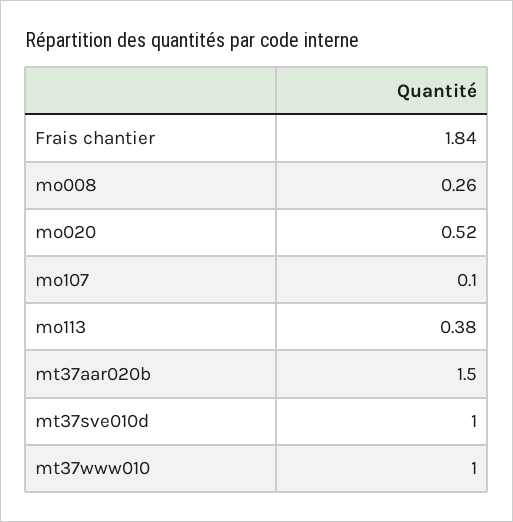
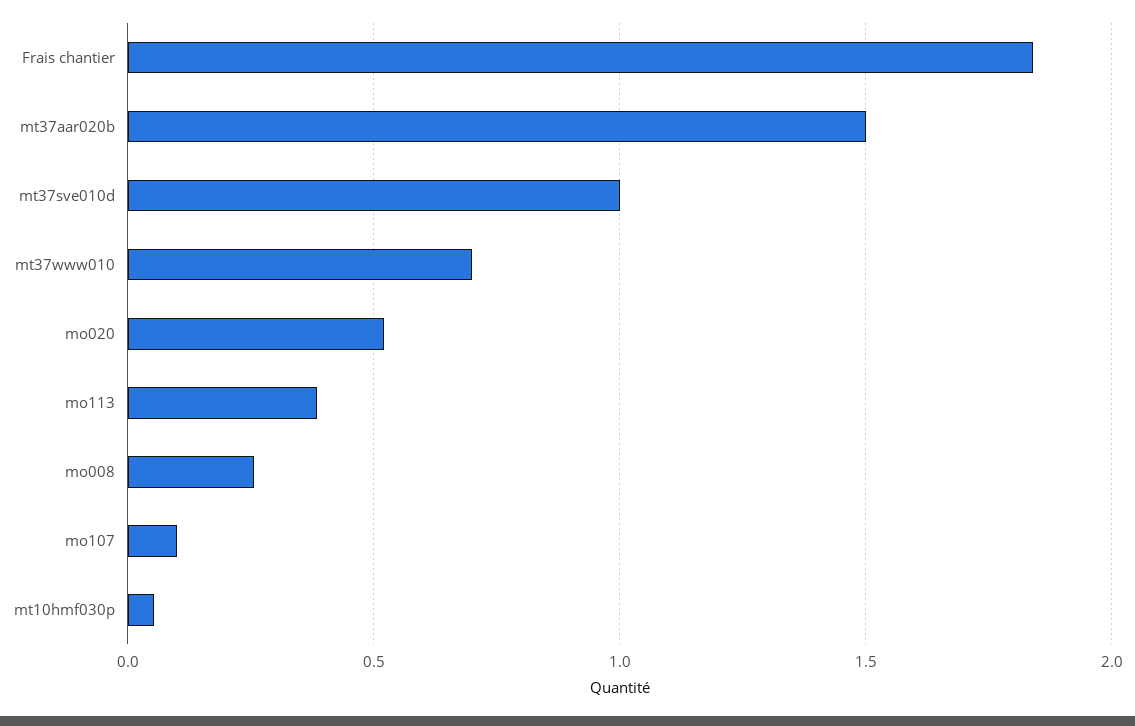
mt37www010: 1 -> 0.7
mt10hmf030p: none -> 0.05

